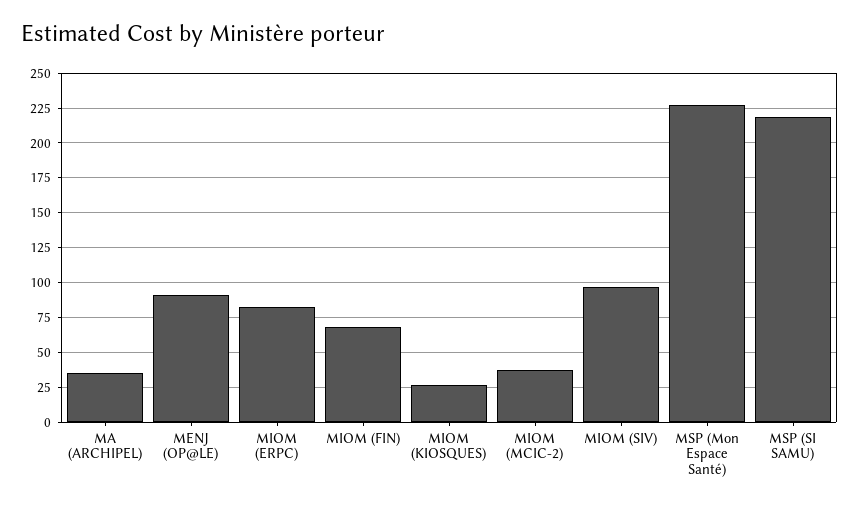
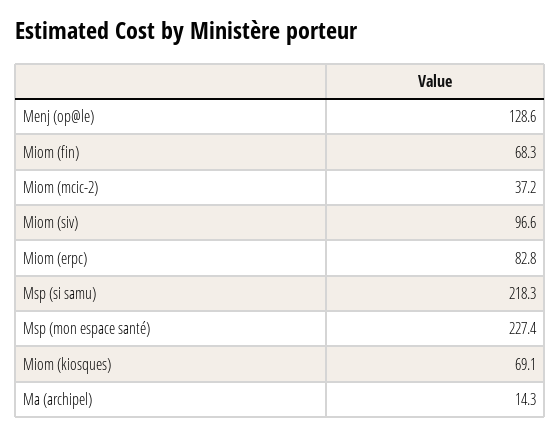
MA (ARCHIPEL): 35 -> 14.3
MENJ (OP@LE): 90 -> 128.6
MIOM (KIOSQUES): 25 -> 69.1

